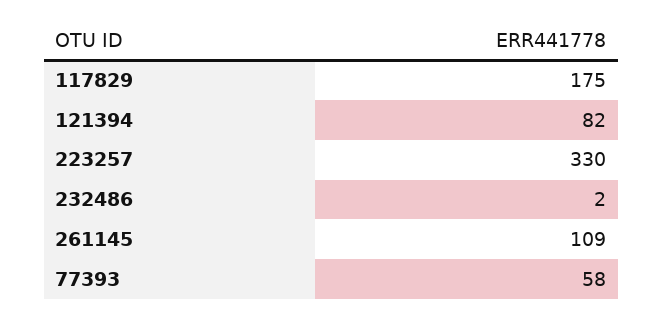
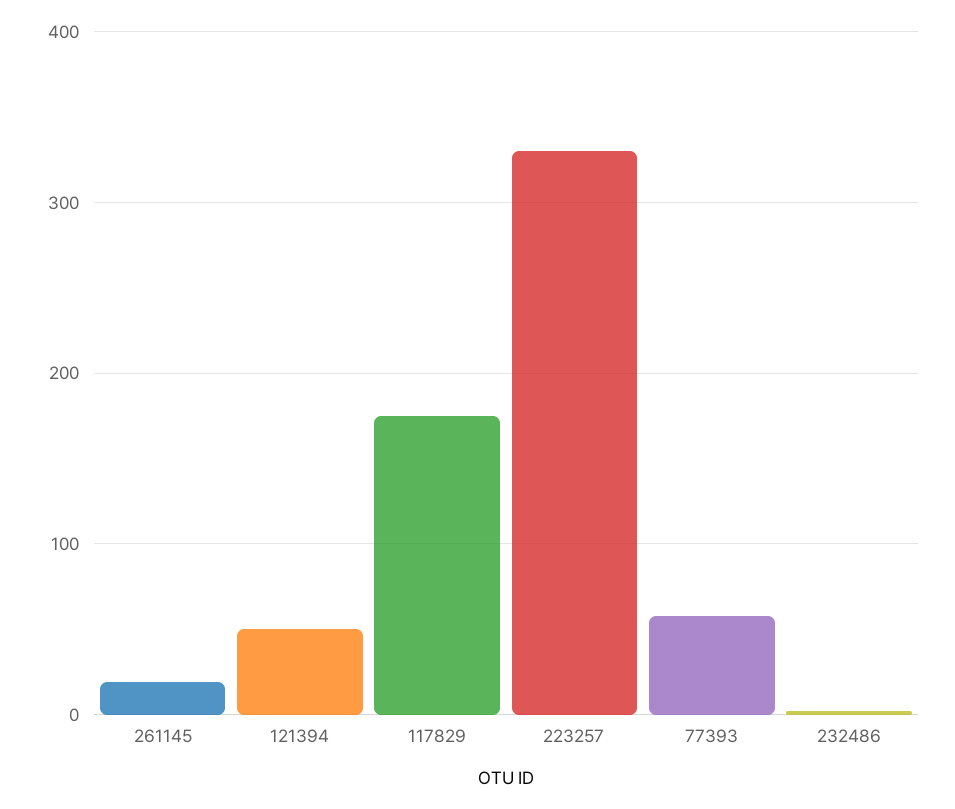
121394: 82 -> 50
261145: 109 -> 20

